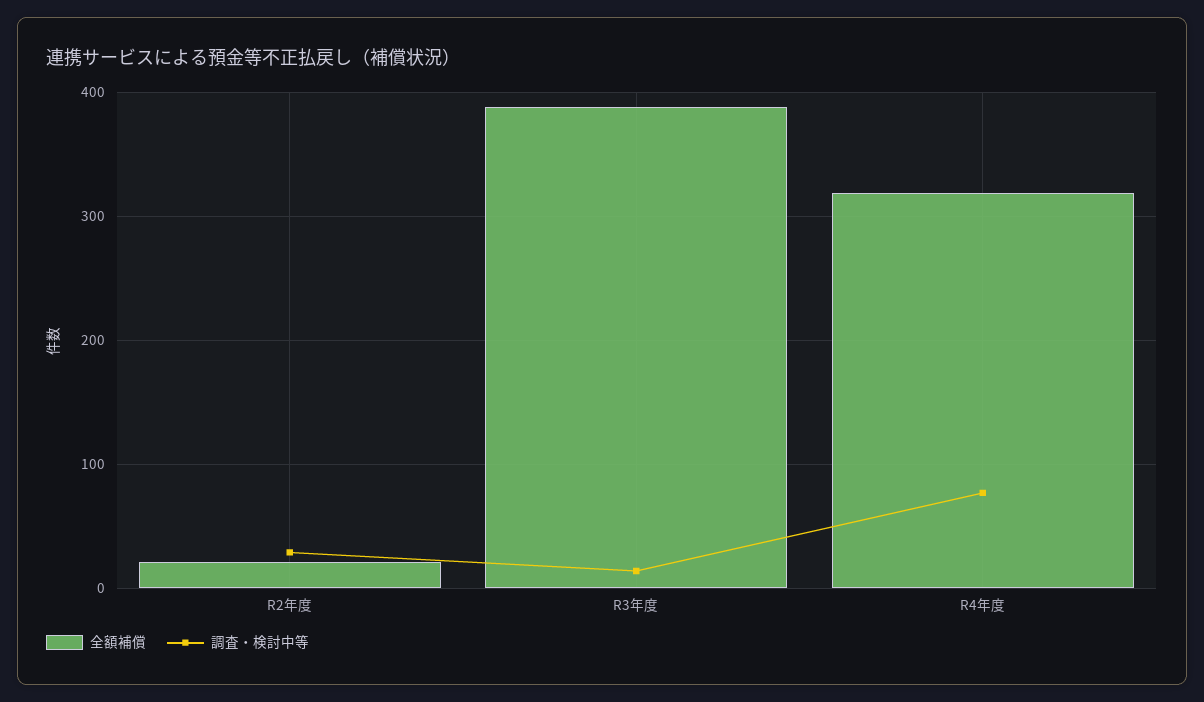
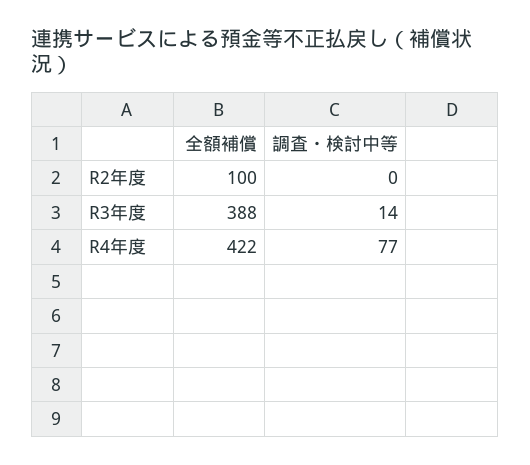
全額補償, R2年度: 20 -> 100
調査・検討中等, R2年度: 30 -> 0
全額補償, R4年度: 320 -> 422

